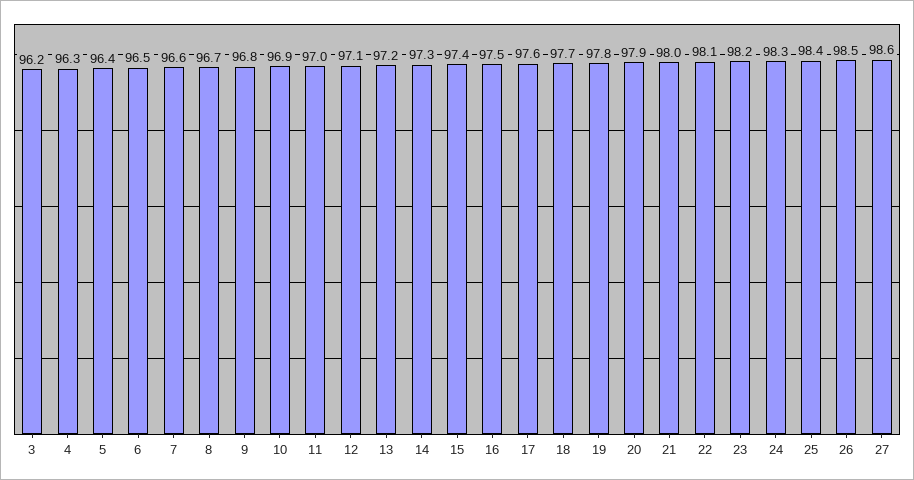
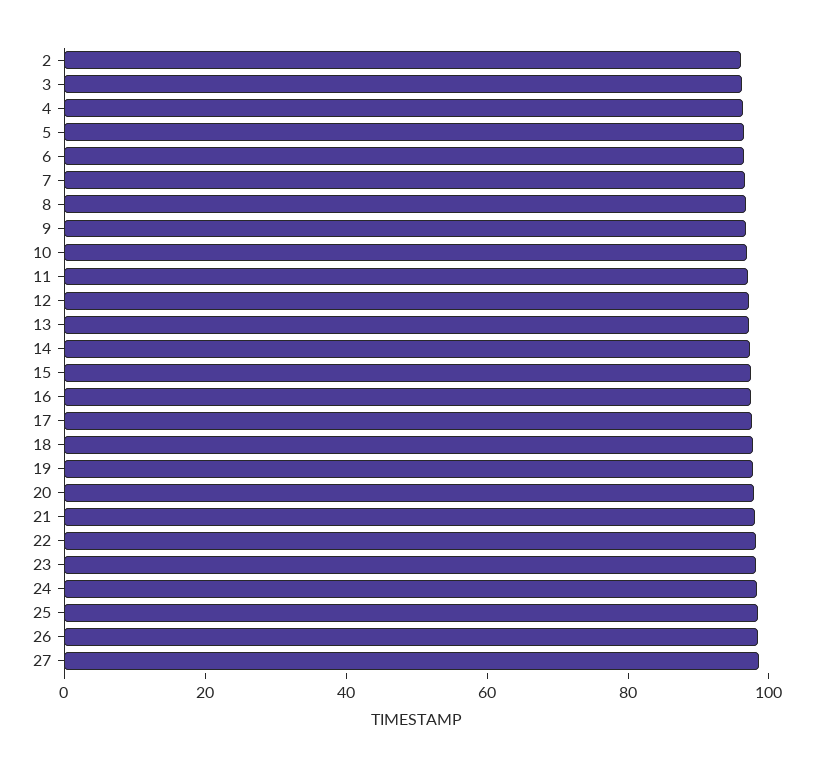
2: none -> 95

